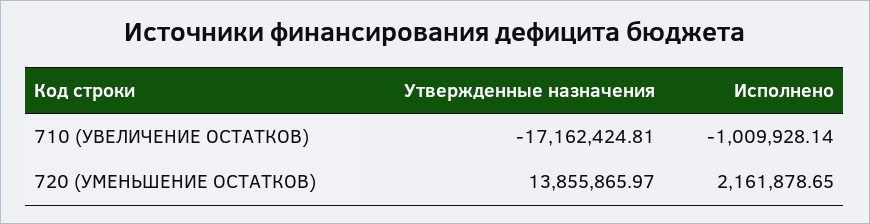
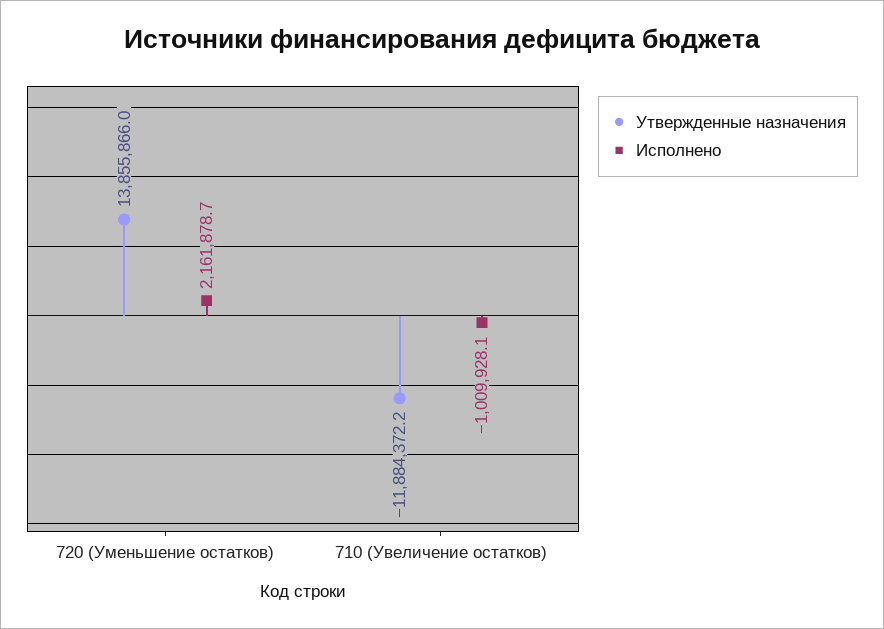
Утвержденные назначения, 710 (УВЕЛИЧЕНИЕ ОСТАТКОВ): -17162424.81 -> -11884372.2

